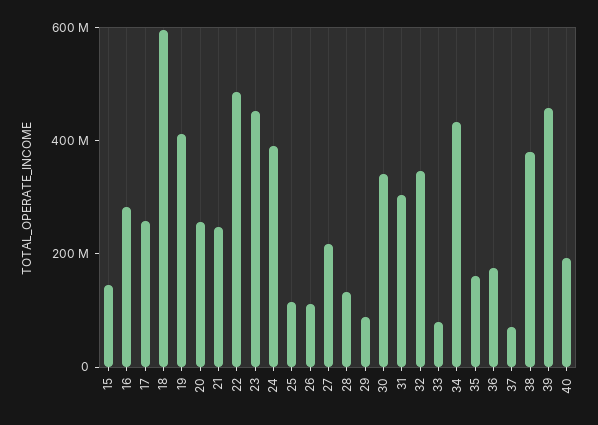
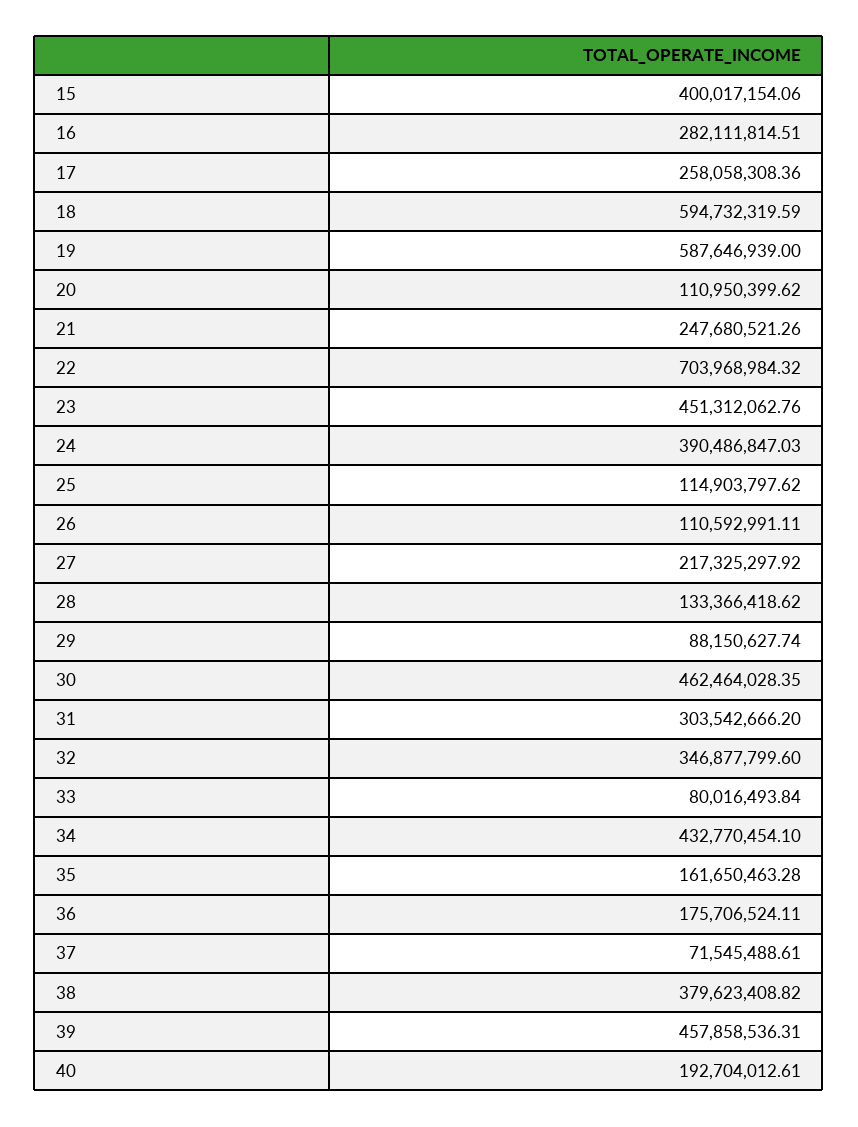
15: 150000000 -> 400017154.06
19: 400000000 -> 587646939
20: 250000000 -> 110950399.62
22: 500000000 -> 703968984.32
30: 350000000 -> 462464028.35

